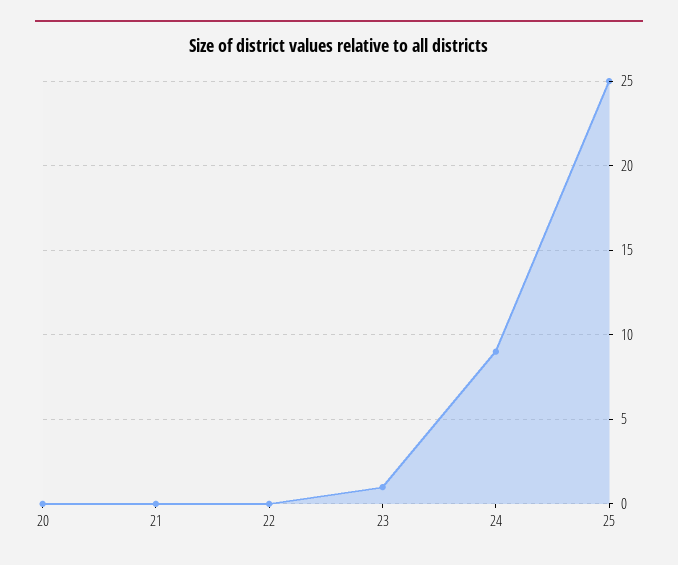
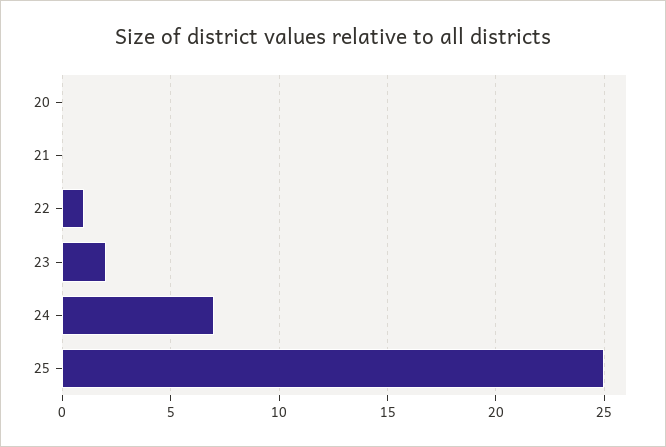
22: 0 -> 1
23: 1 -> 2
24: 9 -> 7

